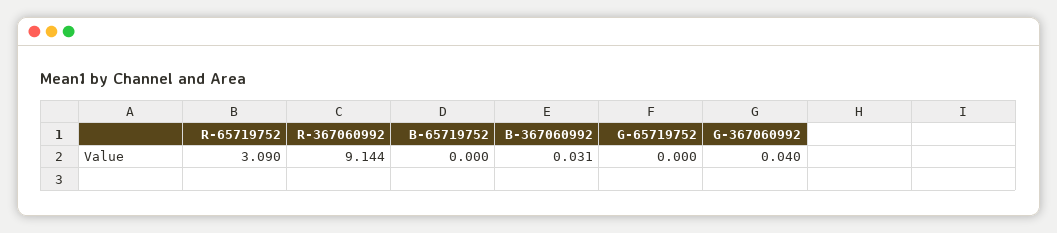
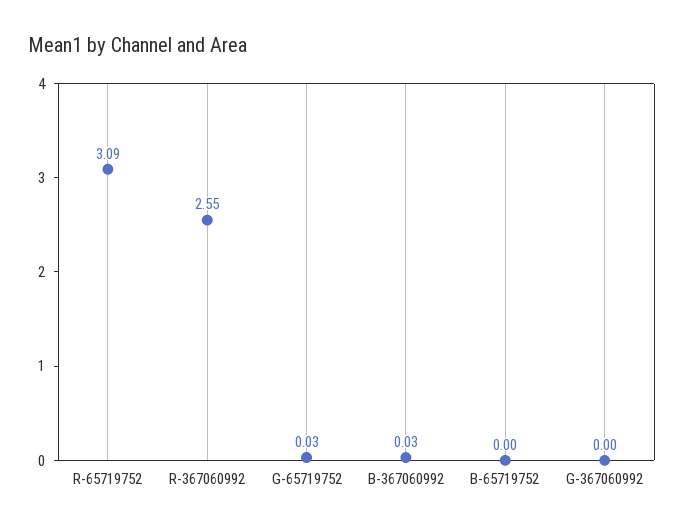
R-367060992: 9.144 -> 2.55
G-65719752: 0 -> 0.03
G-367060992: 0.04 -> 0

